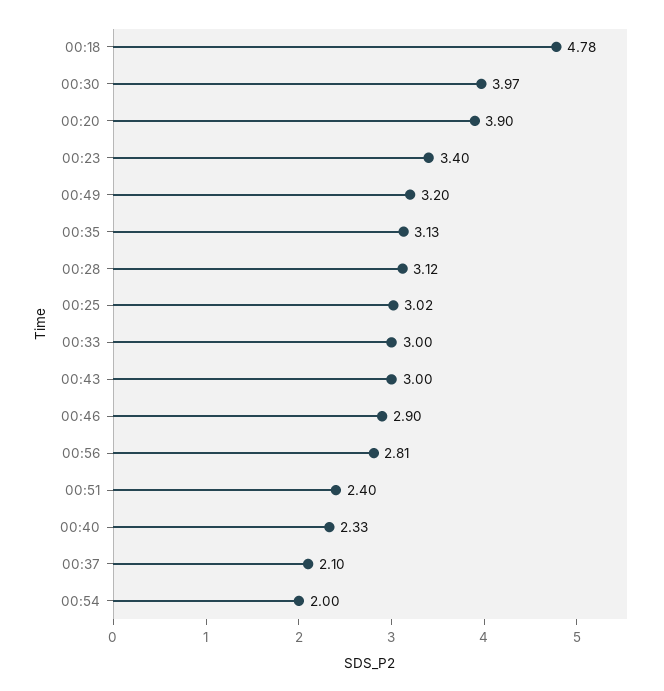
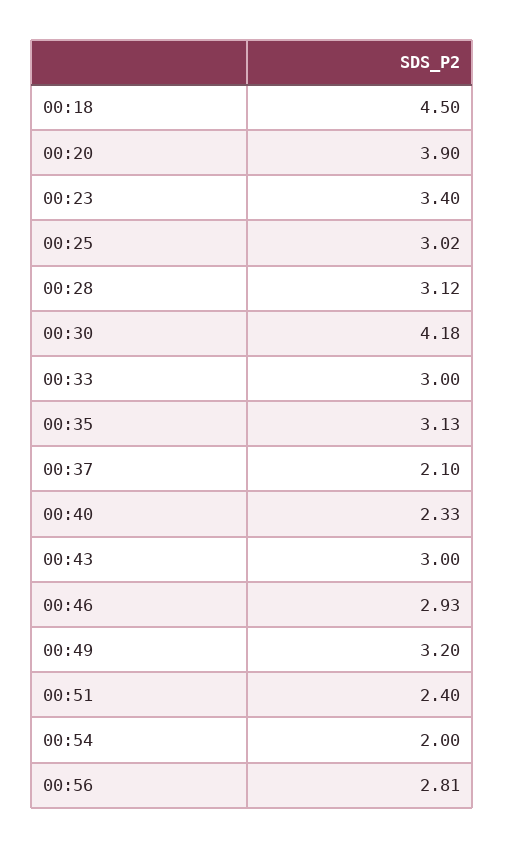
00:18: 4.78 -> 4.5
00:30: 3.97 -> 4.18
00:46: 2.9 -> 2.93

